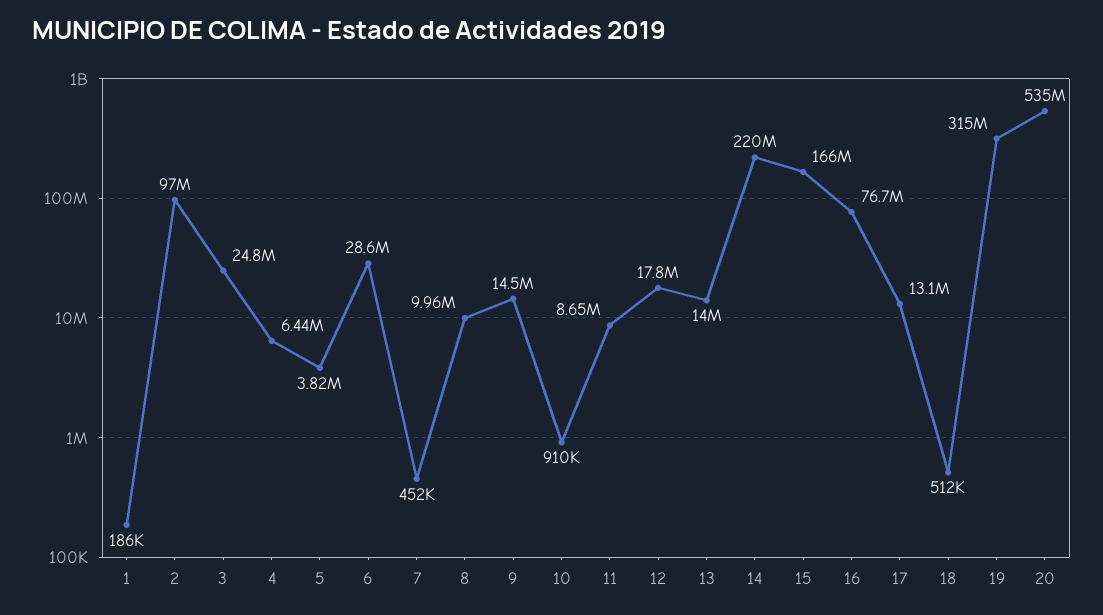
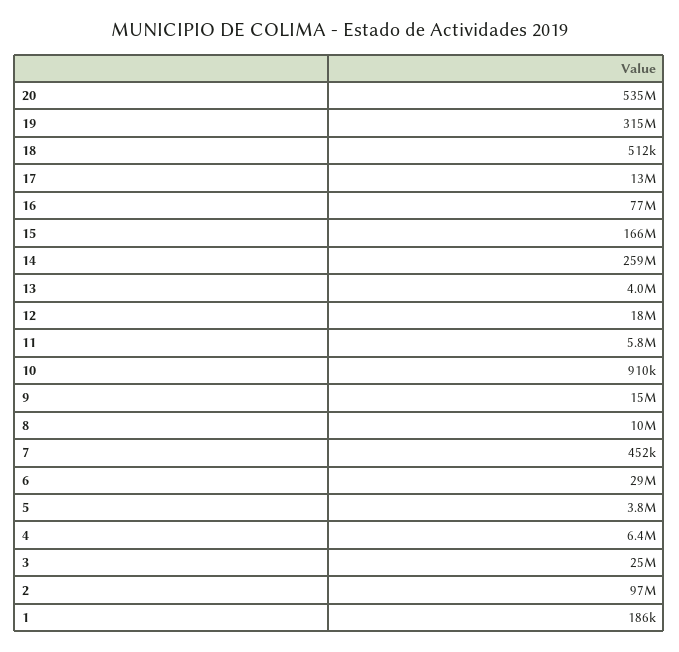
11: 8650000 -> 5800000
13: 14000000 -> 4000000
14: 220000000 -> 259000000

